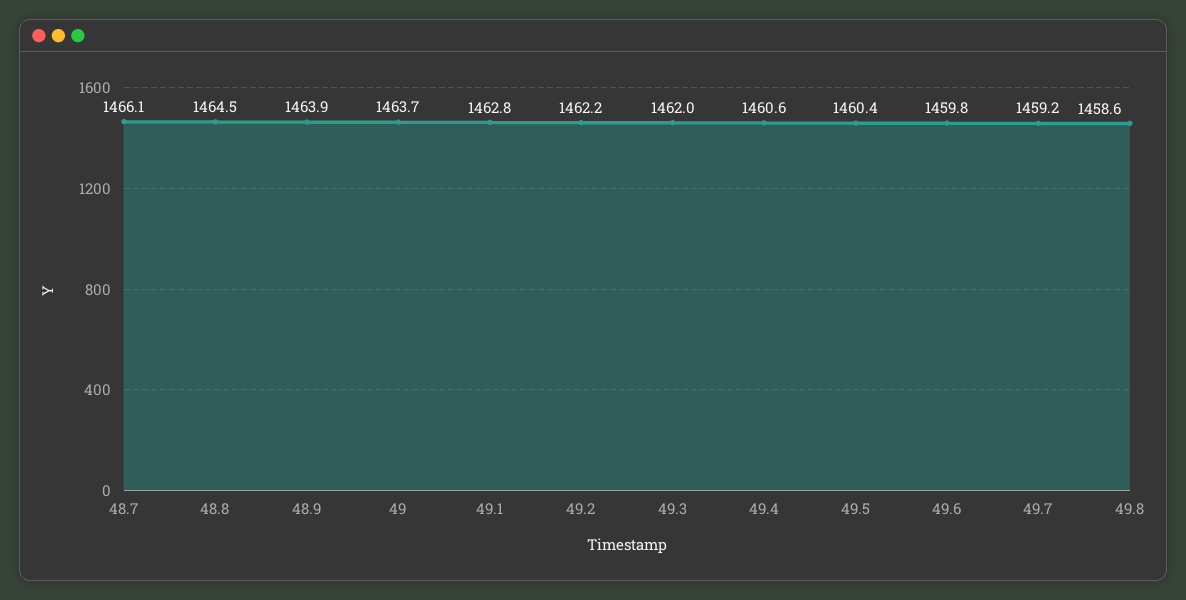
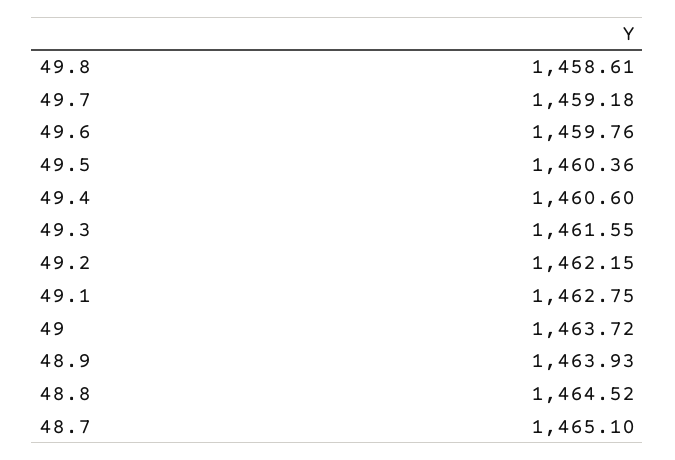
48.7: 1466.1 -> 1465.1
49.3: 1462 -> 1461.55

